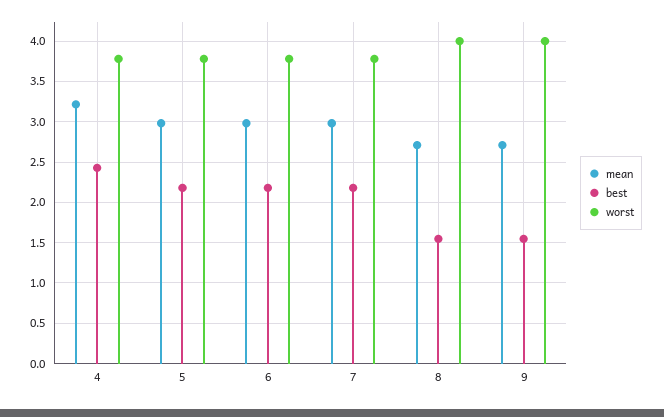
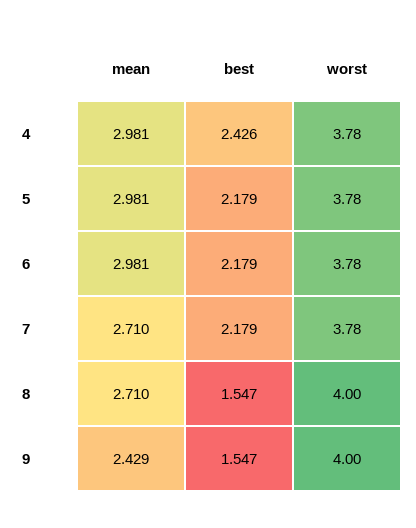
mean, 4: 3.2 -> 2.981
mean, 7: 3 -> 2.71
mean, 9: 2.7 -> 2.429

